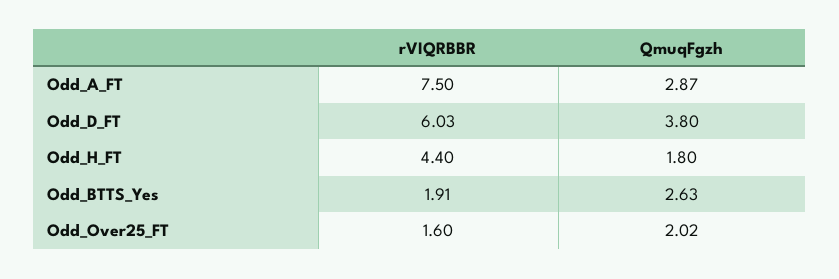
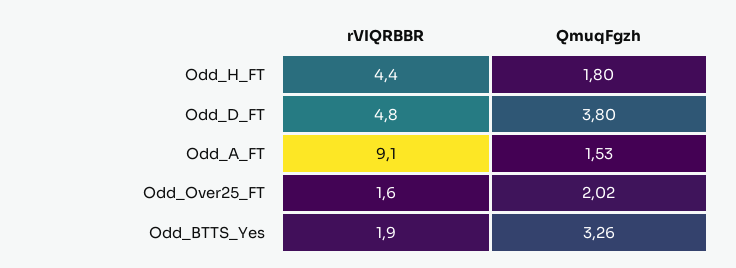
rVIQRBBR, Odd_A_FT: 7.5 -> 9.1
QmuqFgzh, Odd_A_FT: 2.87 -> 1.53
rVIQRBBR, Odd_D_FT: 6.03 -> 4.8
QmuqFgzh, Odd_BTTS_Yes: 2.63 -> 3.26

